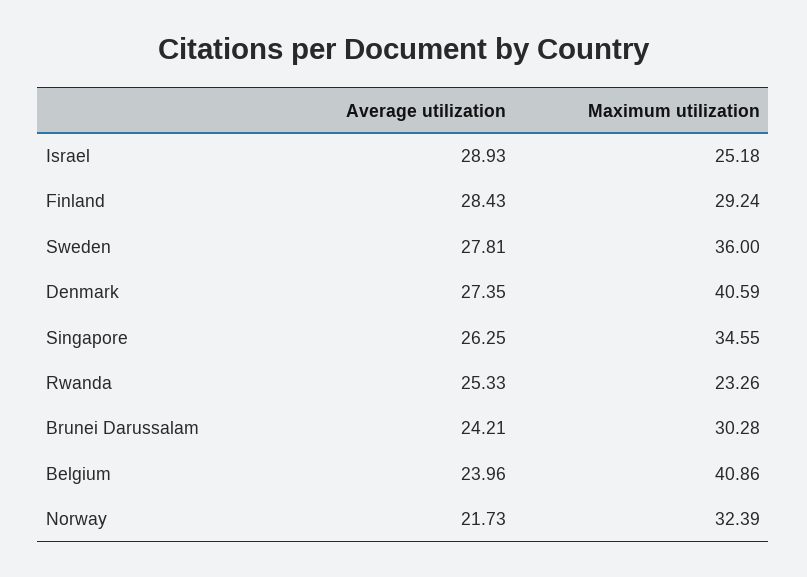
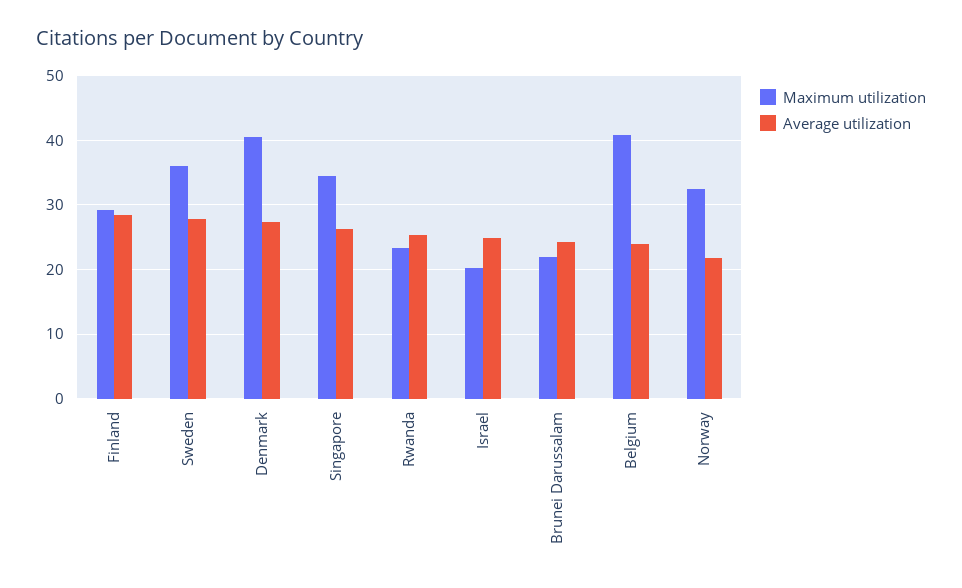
Average utilization, Israel: 28.93 -> 25
Maximum utilization, Israel: 25.18 -> 20
Maximum utilization, Brunei Darussalam: 30.28 -> 22

